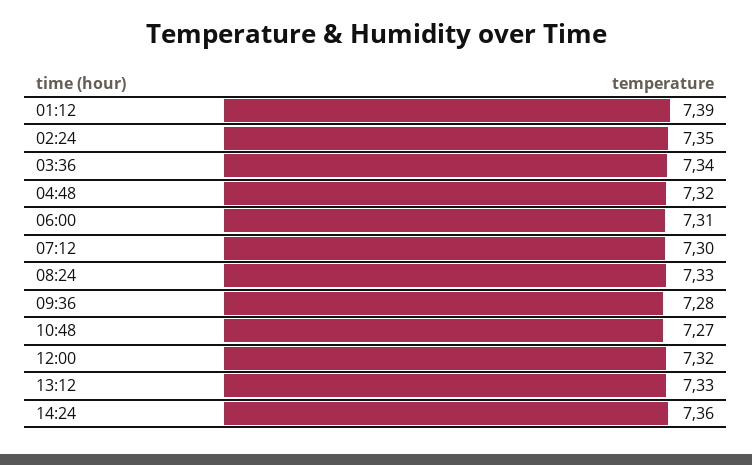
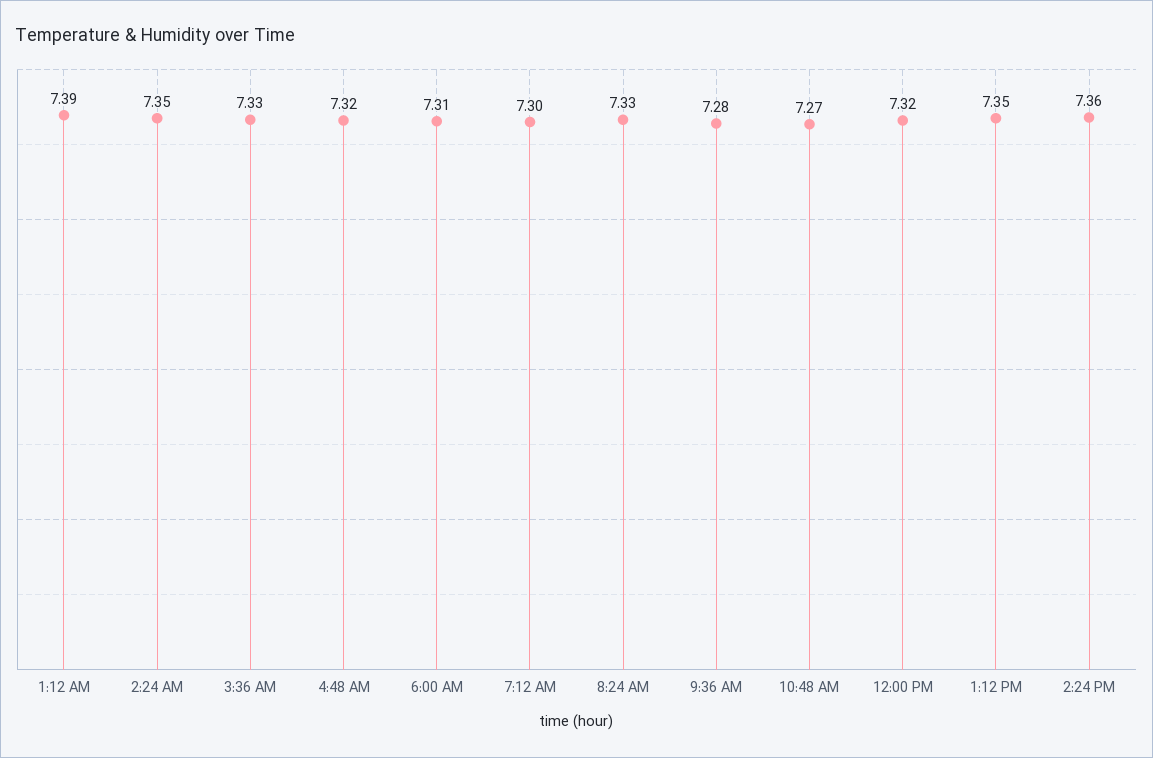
03:36: 7.34 -> 7.33
13:12: 7.33 -> 7.35

